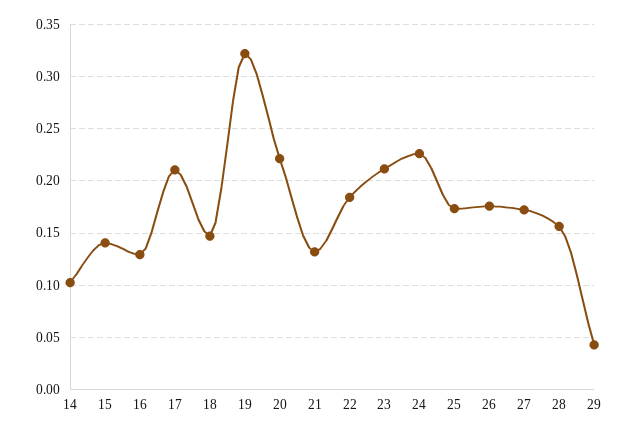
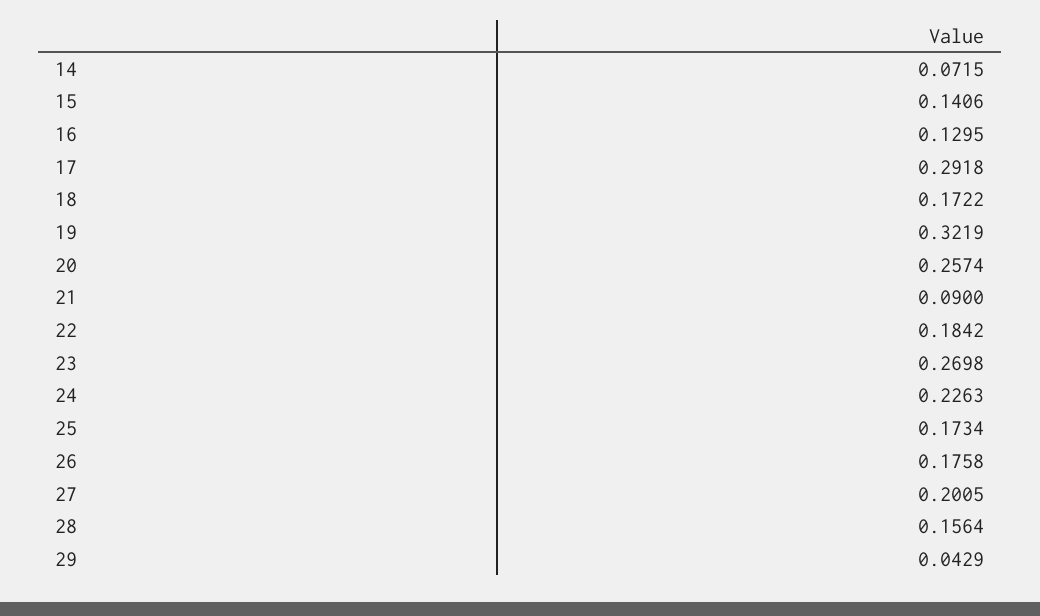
14: 0.1 -> 0.0715
17: 0.21 -> 0.2918
18: 0.15 -> 0.1722
20: 0.22 -> 0.2574
21: 0.13 -> 0.09
23: 0.21 -> 0.2698
27: 0.17 -> 0.2005

